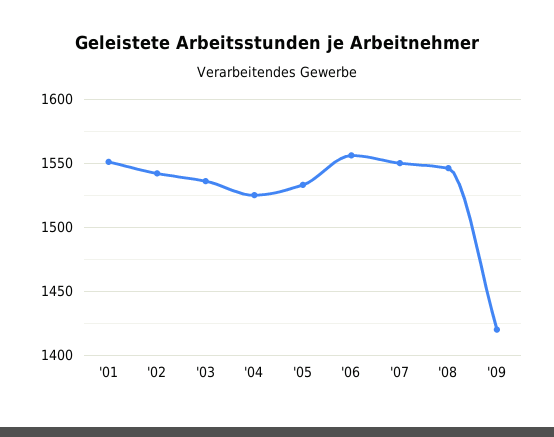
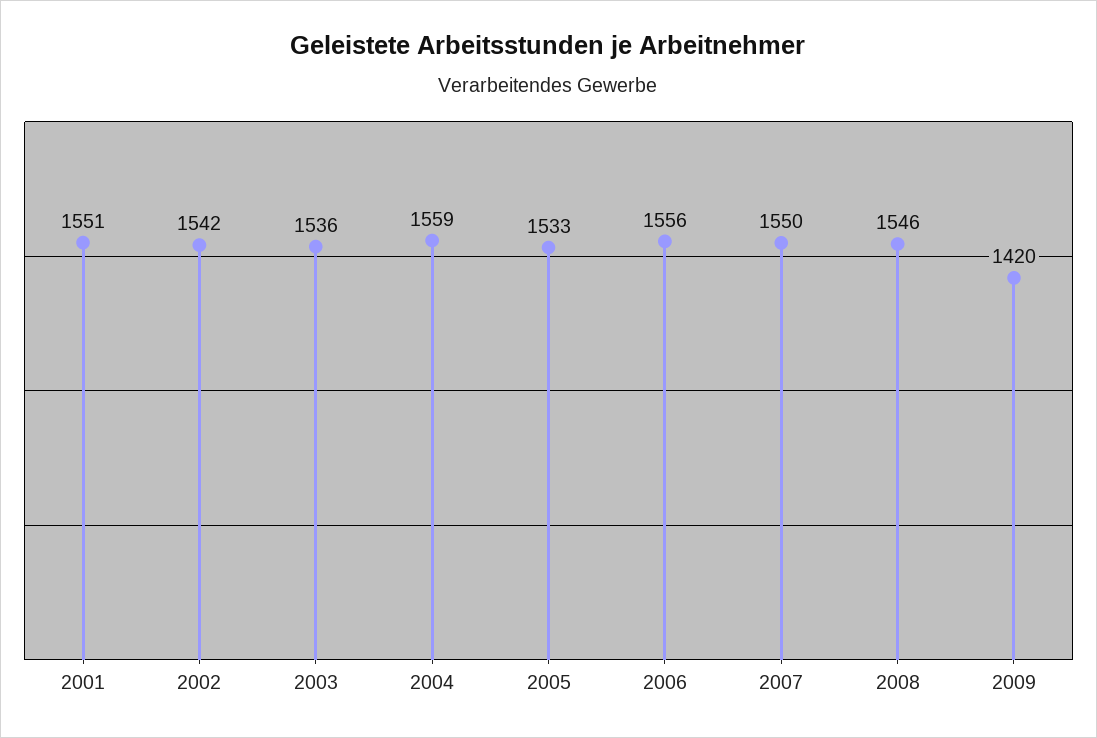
'04: 1525 -> 1559

